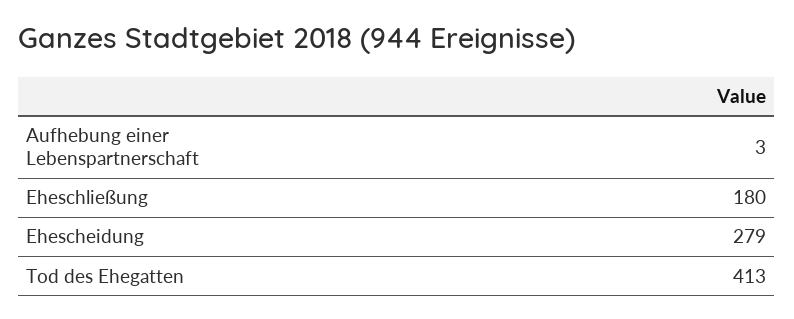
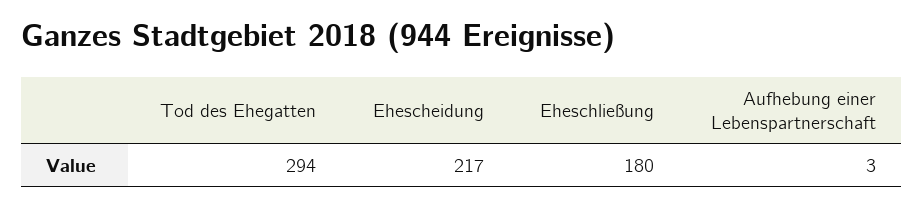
Ehescheidung: 279 -> 217
Tod des Ehegatten: 413 -> 294

